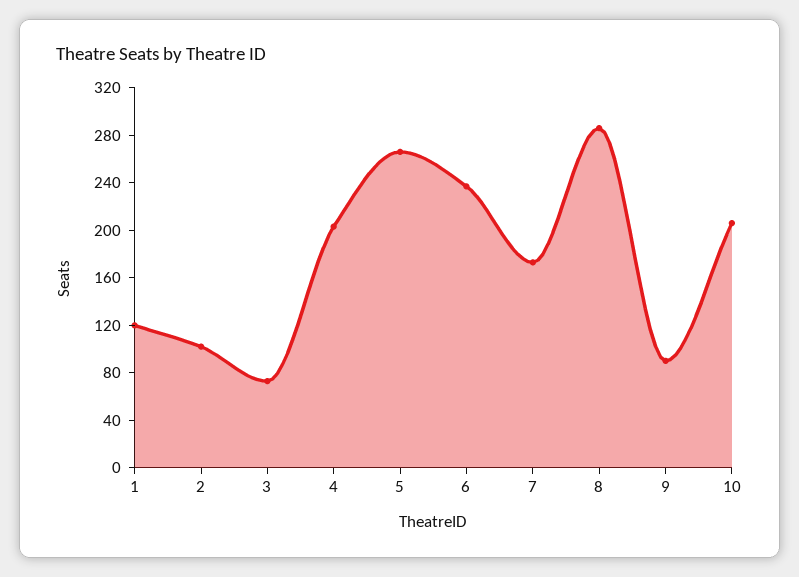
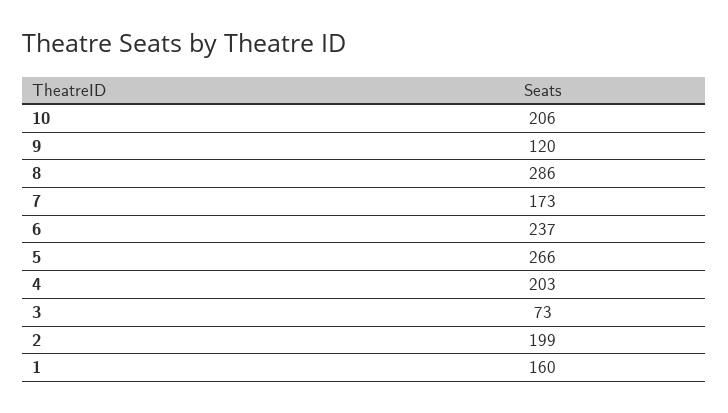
1: 120 -> 160
2: 100 -> 199
9: 90 -> 120

